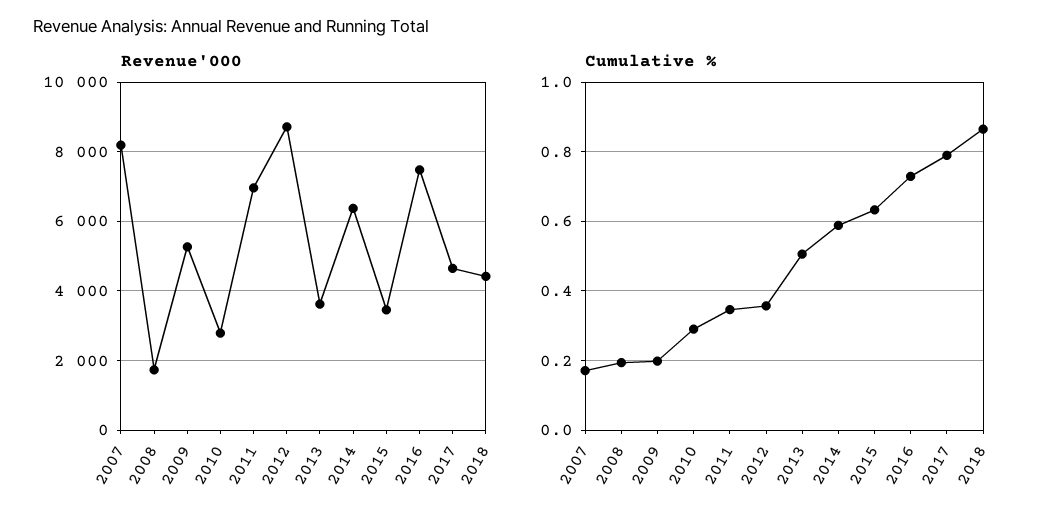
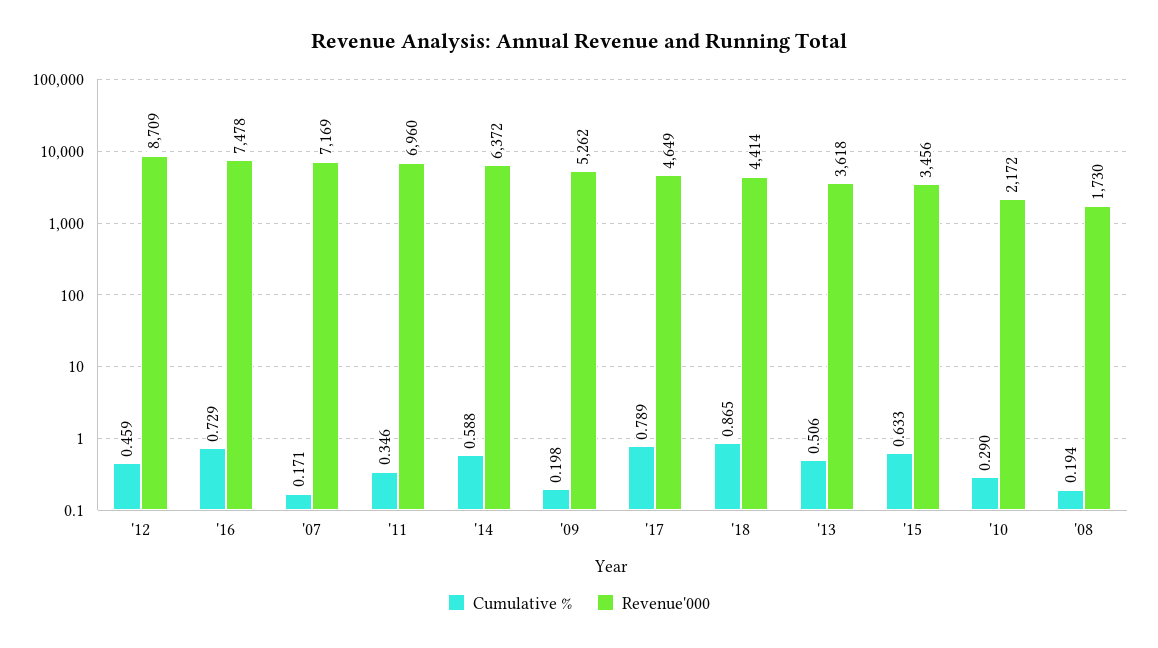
Revenue'000, 2007: 8200 -> 7169
Revenue'000, 2010: 2800 -> 2172
Cumulative %, 2012: 0.36 -> 0.459

